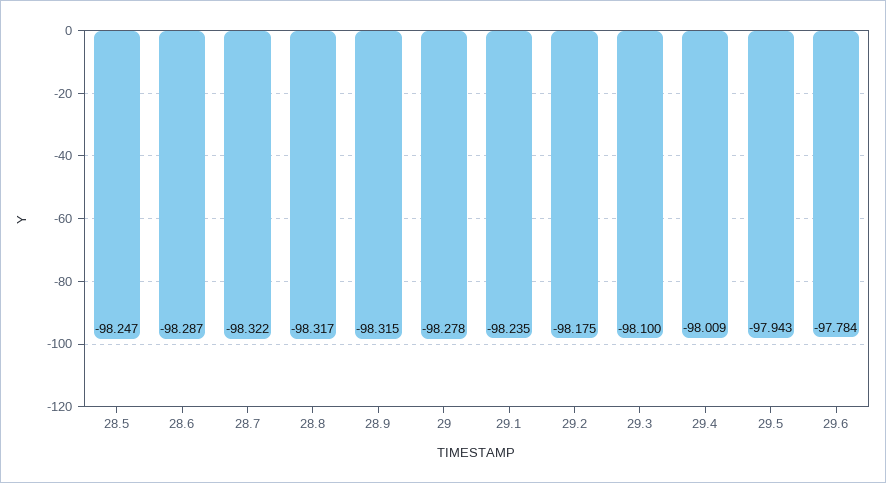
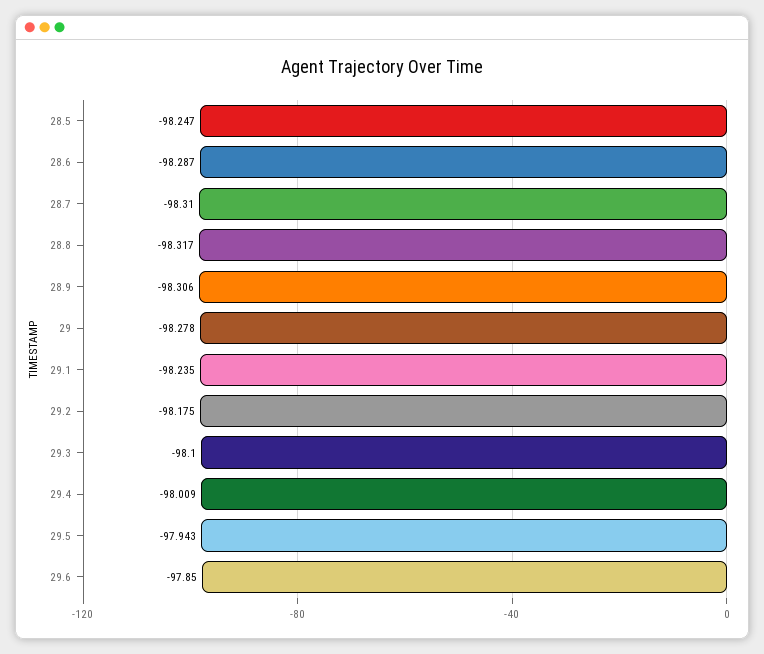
28.7: -98.322 -> -98.31
28.9: -98.315 -> -98.306
29.6: -97.784 -> -97.85

